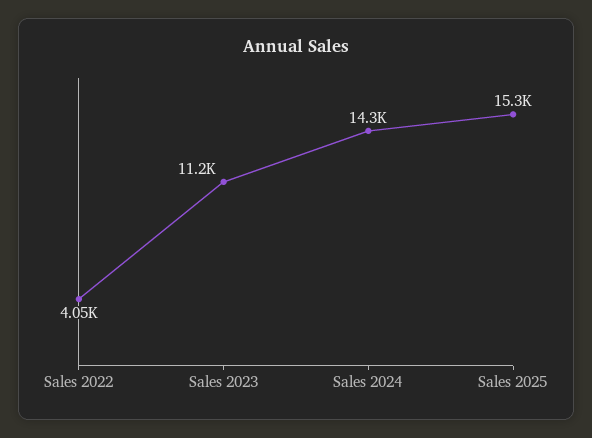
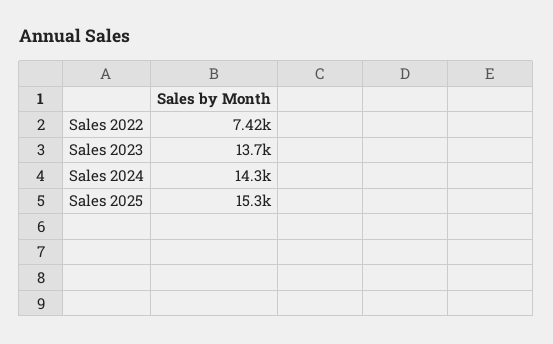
Sales 2022: 4050 -> 7420
Sales 2023: 11200 -> 13700

